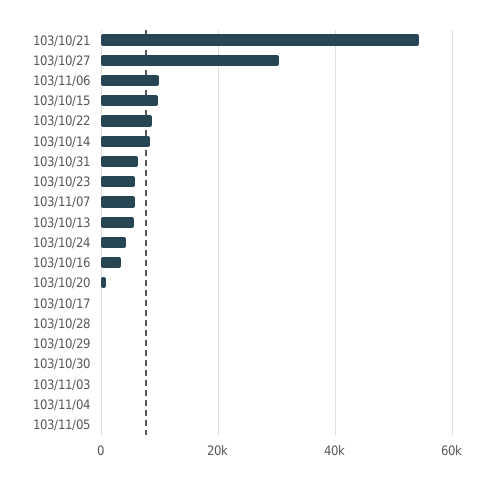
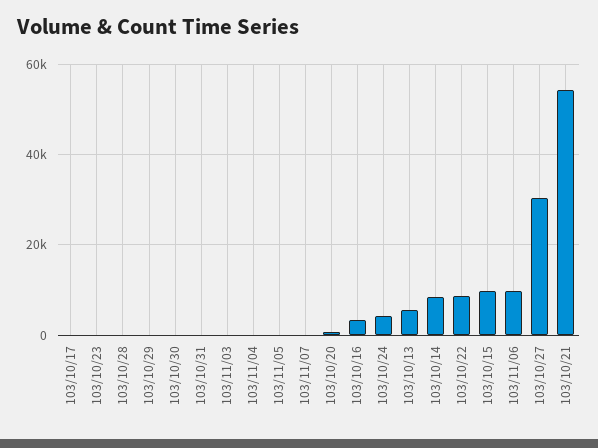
103/10/31: 6000 -> 0
103/10/23: 6000 -> 0
103/11/07: 6000 -> 0

